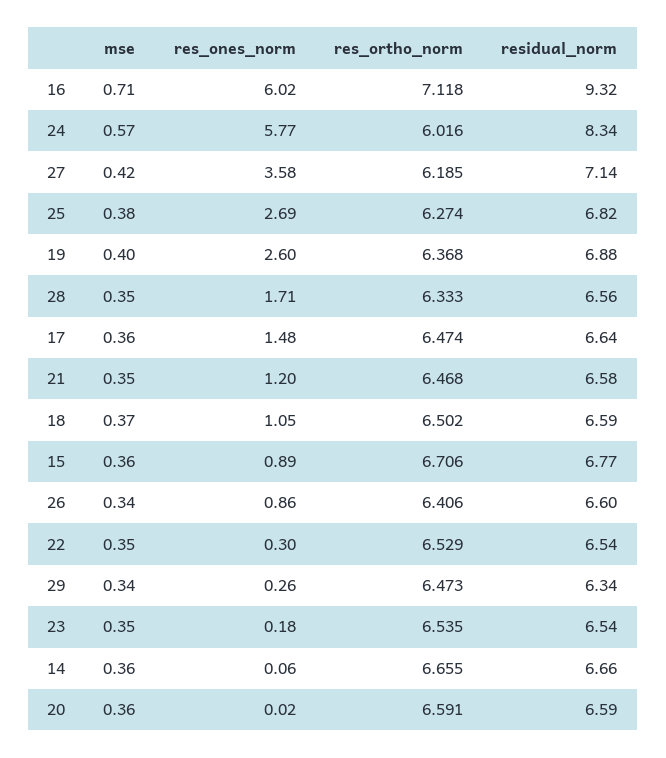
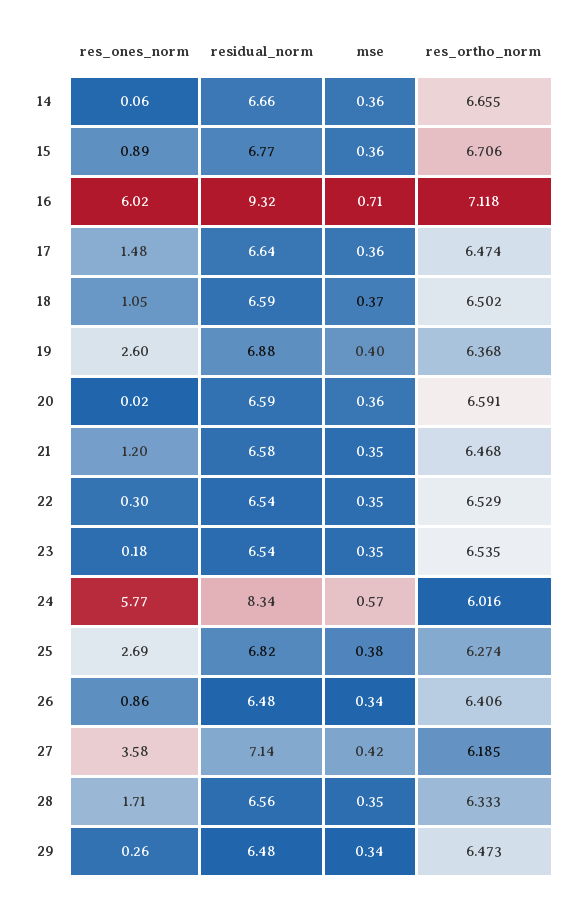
residual_norm, 26: 6.6 -> 6.48
residual_norm, 29: 6.34 -> 6.48

